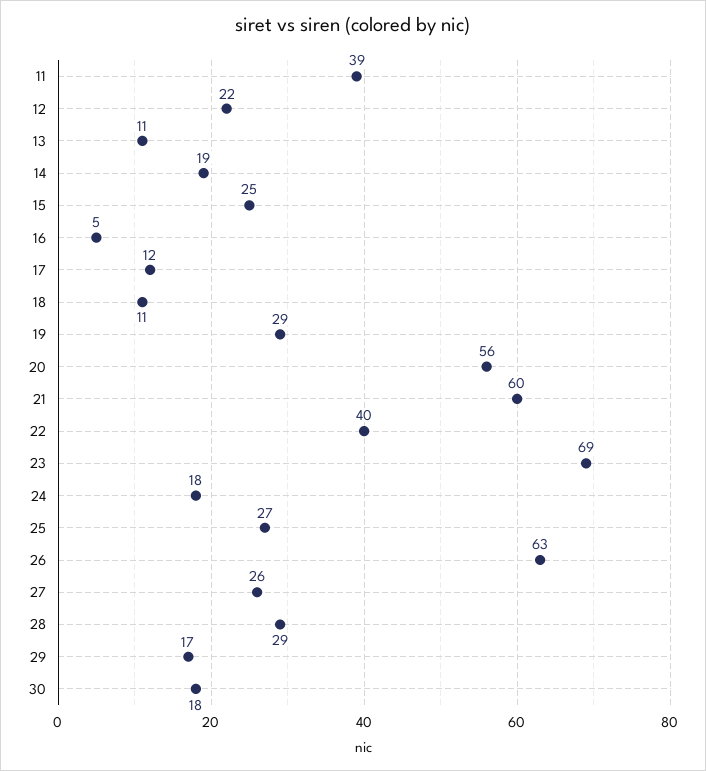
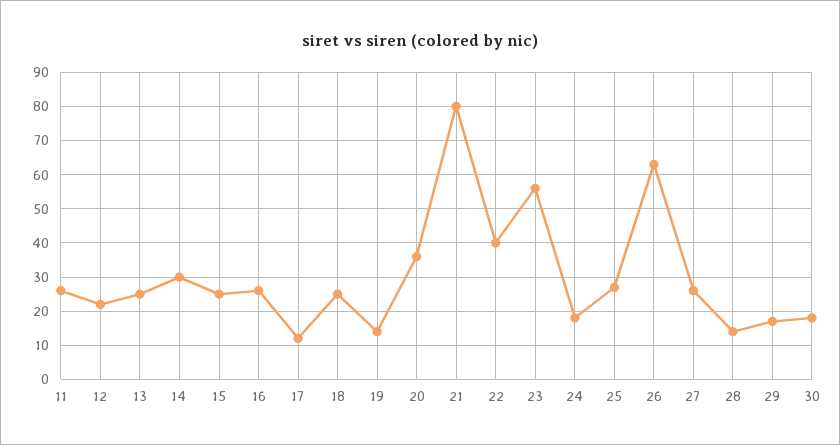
11: 39 -> 25
13: 11 -> 25
14: 19 -> 30
16: 5 -> 25
18: 11 -> 25
19: 29 -> 15
20: 56 -> 35
21: 60 -> 80
23: 69 -> 55
28: 29 -> 15

